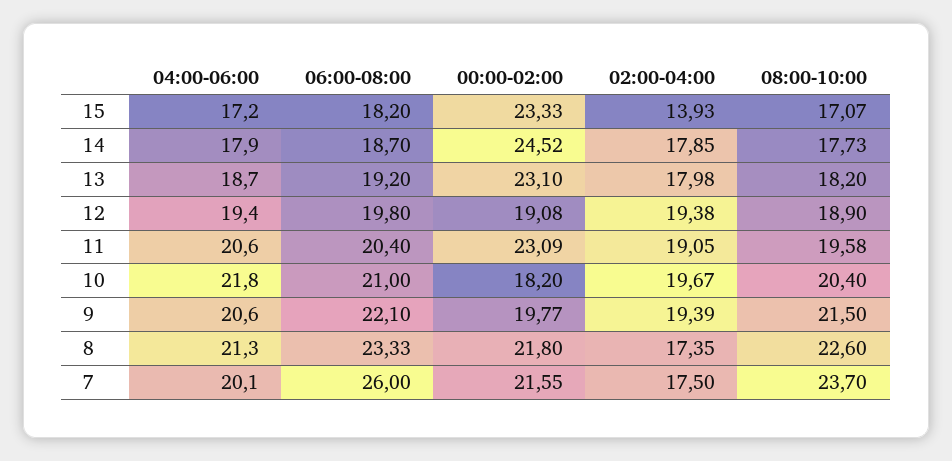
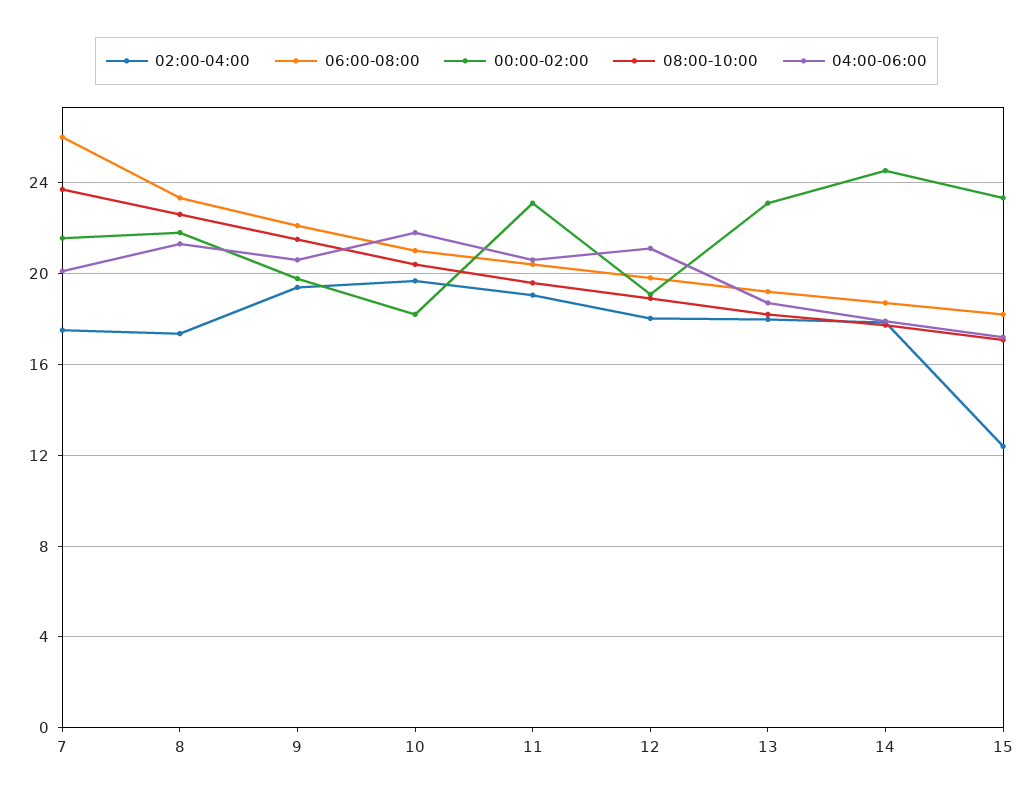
02:00-04:00, 15: 13.93 -> 12.5
04:00-06:00, 12: 19.4 -> 21
02:00-04:00, 12: 19.38 -> 18

